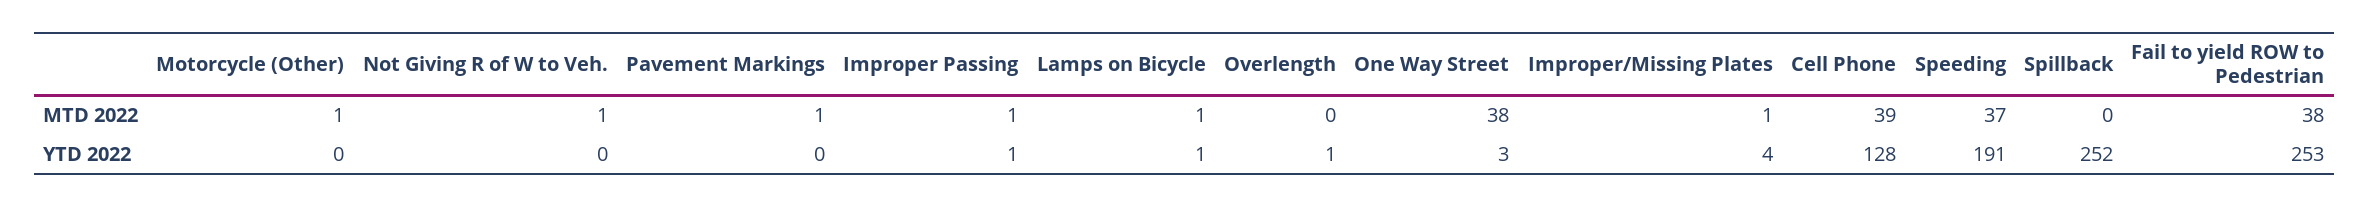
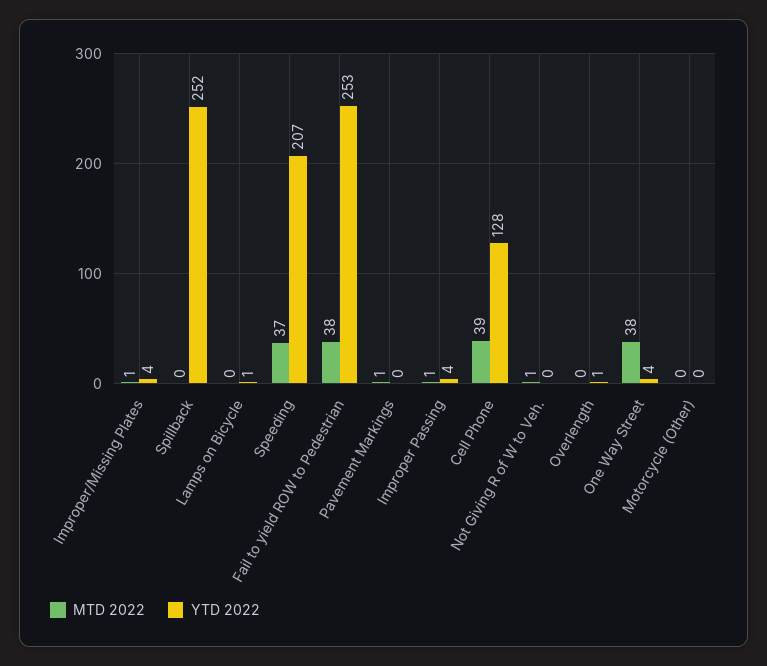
MTD 2022, Motorcycle (Other): 1 -> 0
MTD 2022, Lamps on Bicycle: 1 -> 0
YTD 2022, Improper Passing: 1 -> 4
YTD 2022, One Way Street: 3 -> 4
YTD 2022, Speeding: 191 -> 207

